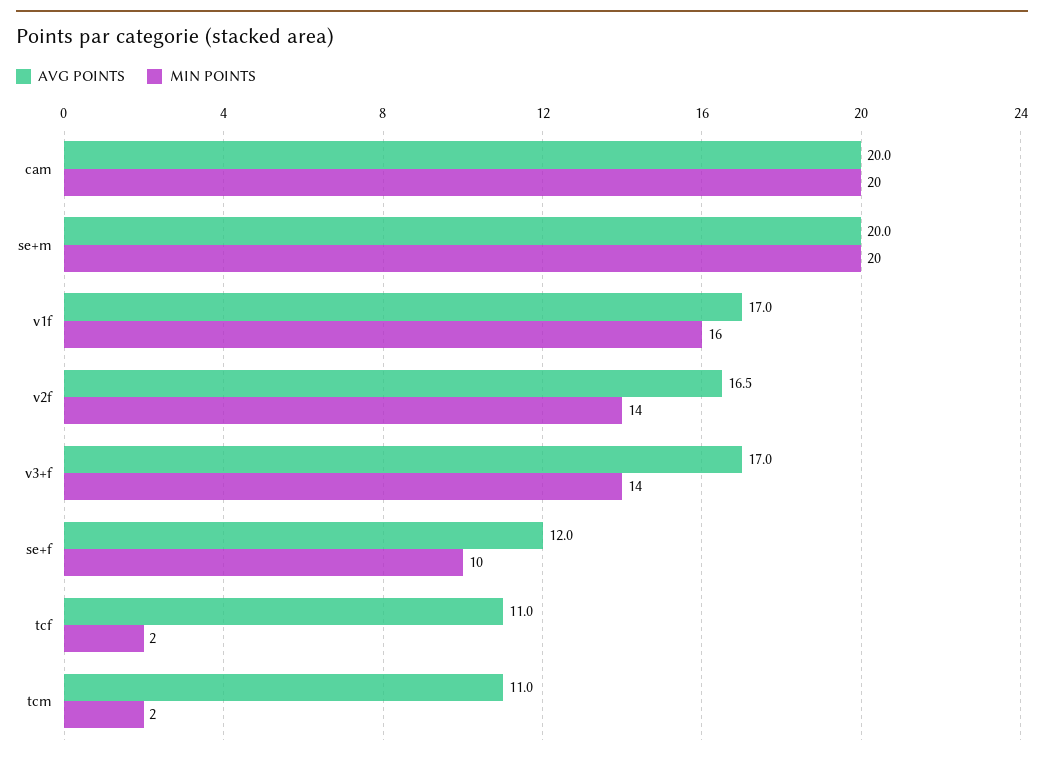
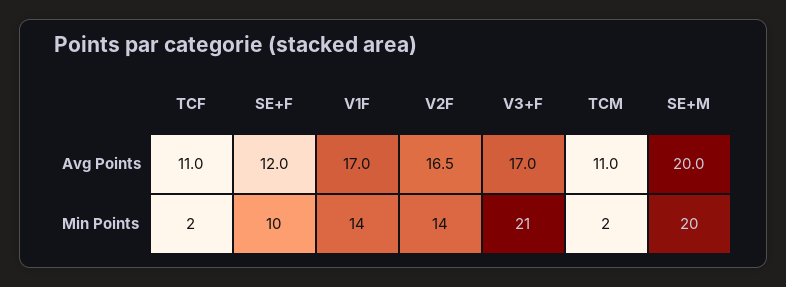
AVG POINTS, cam: 20 -> none
MIN POINTS, cam: 20 -> none
MIN POINTS, v1f: 16 -> 14
MIN POINTS, v3+f: 14 -> 21

